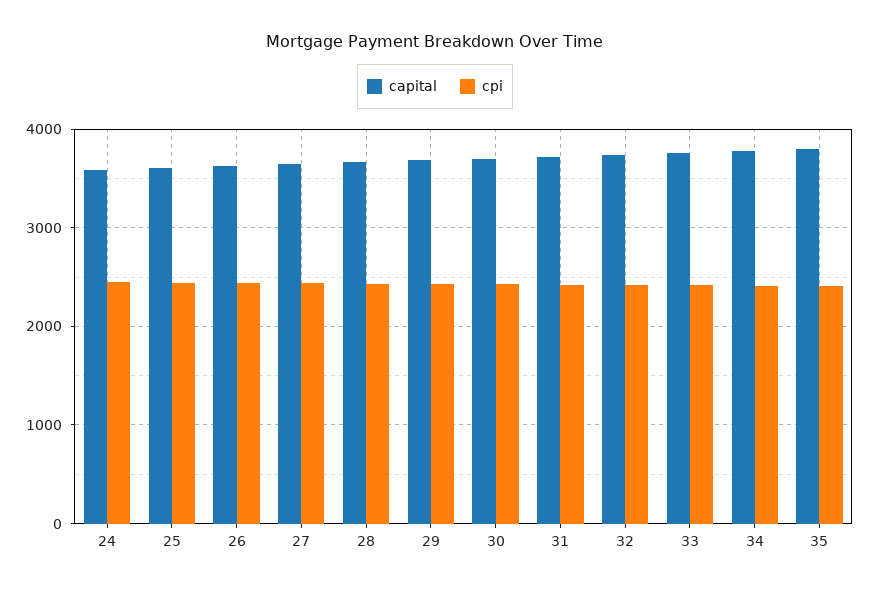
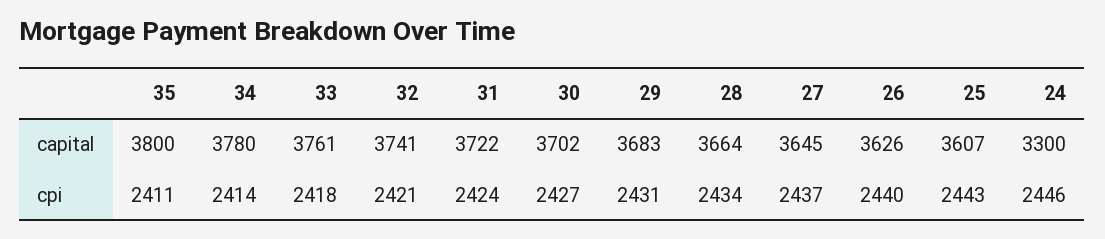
capital, 24: 3600 -> 3300

